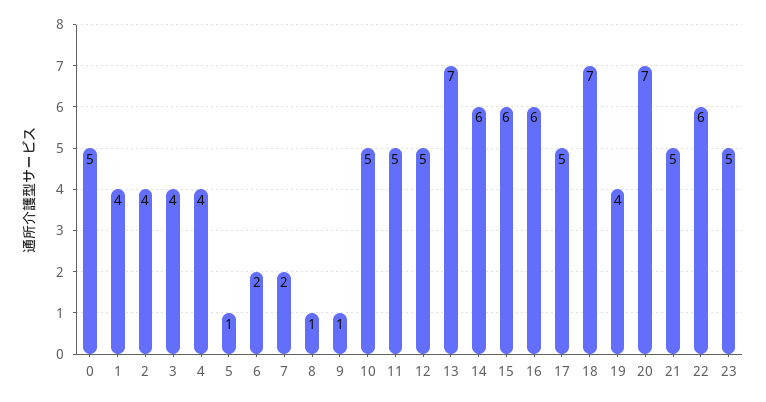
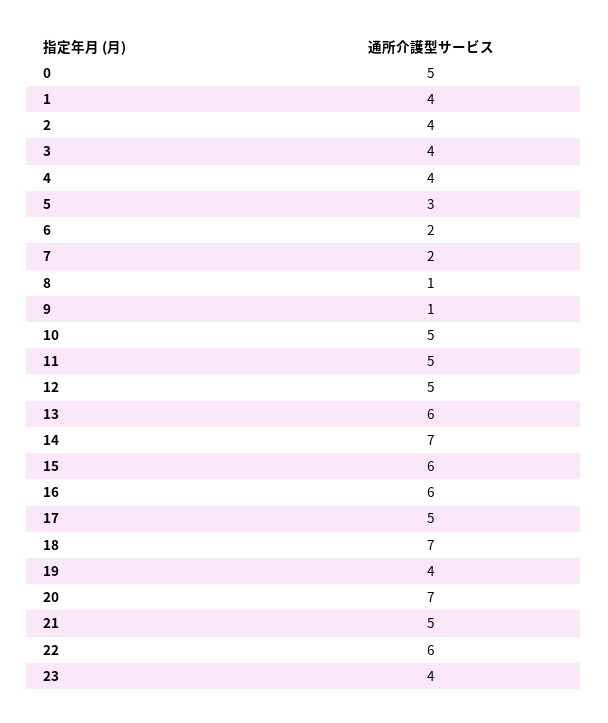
5: 1 -> 3
13: 7 -> 6
14: 6 -> 7
23: 5 -> 4

